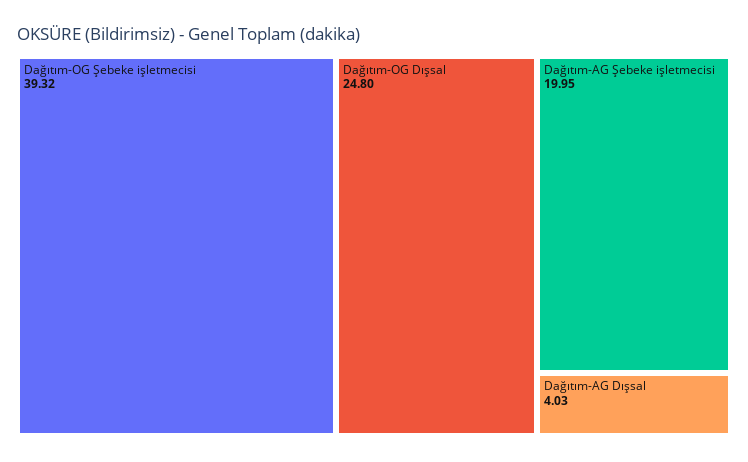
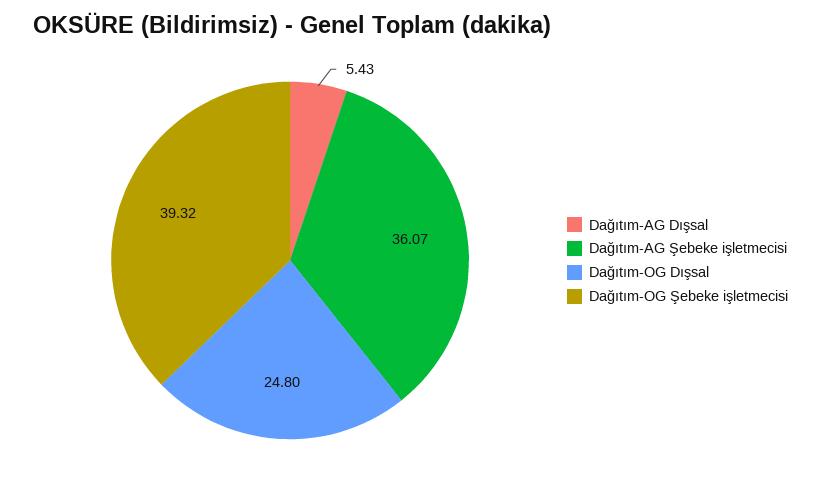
Dağıtım-AG Şebeke işletmecisi: 19.95 -> 36.07
Dağıtım-AG Dışsal: 4.03 -> 5.43

